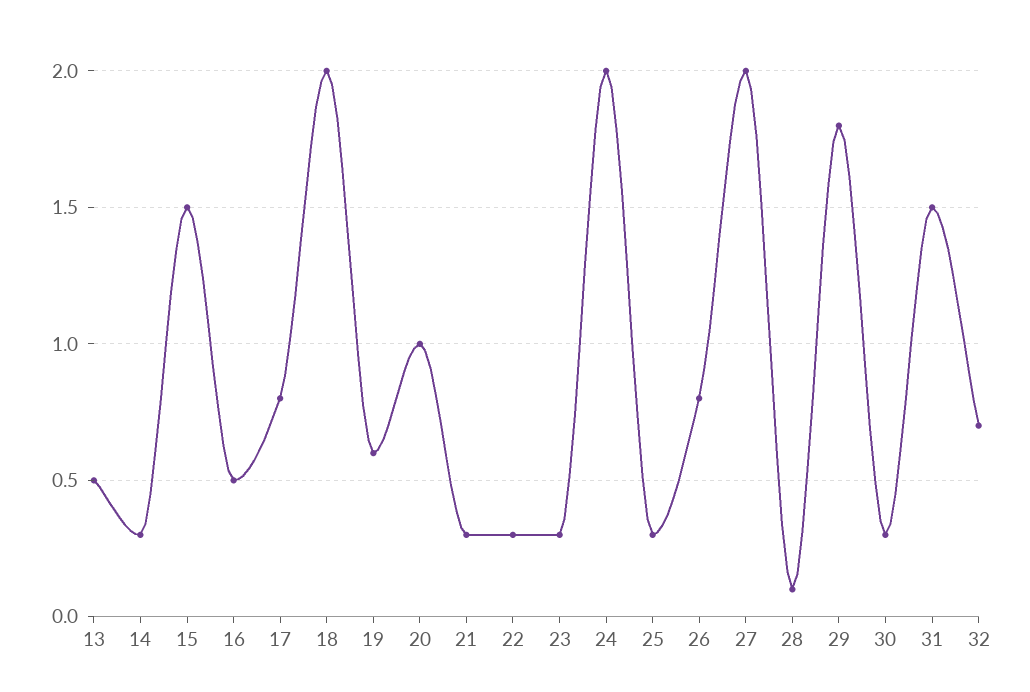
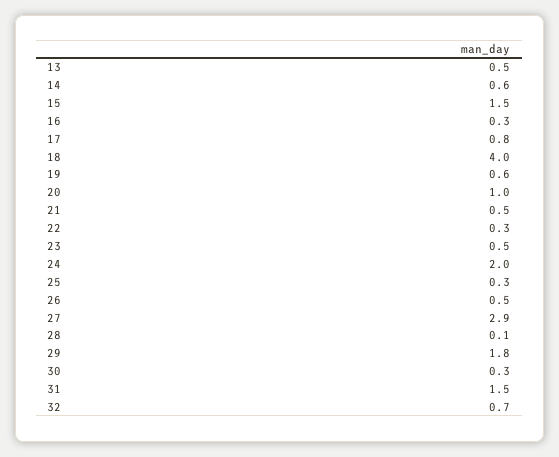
14: 0.3 -> 0.6
16: 0.5 -> 0.3
18: 2 -> 4
21: 0.3 -> 0.5
23: 0.3 -> 0.5
26: 0.8 -> 0.5
27: 2 -> 2.9

